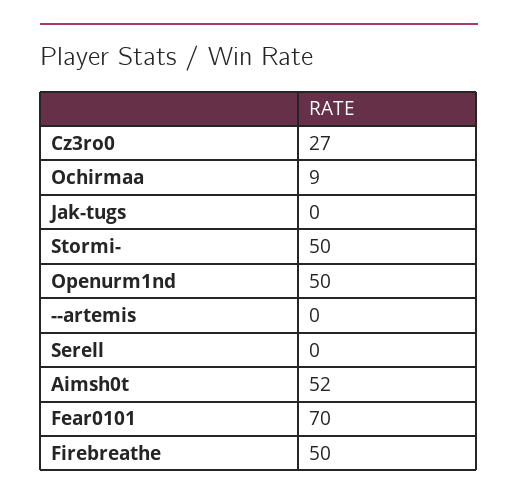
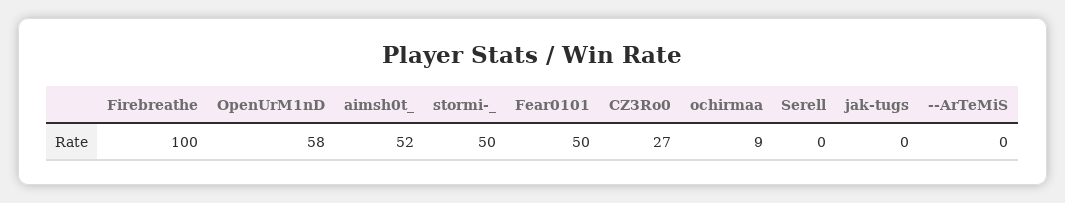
Openurm1nd: 50 -> 58
Fear0101: 70 -> 50
Firebreathe: 50 -> 100

